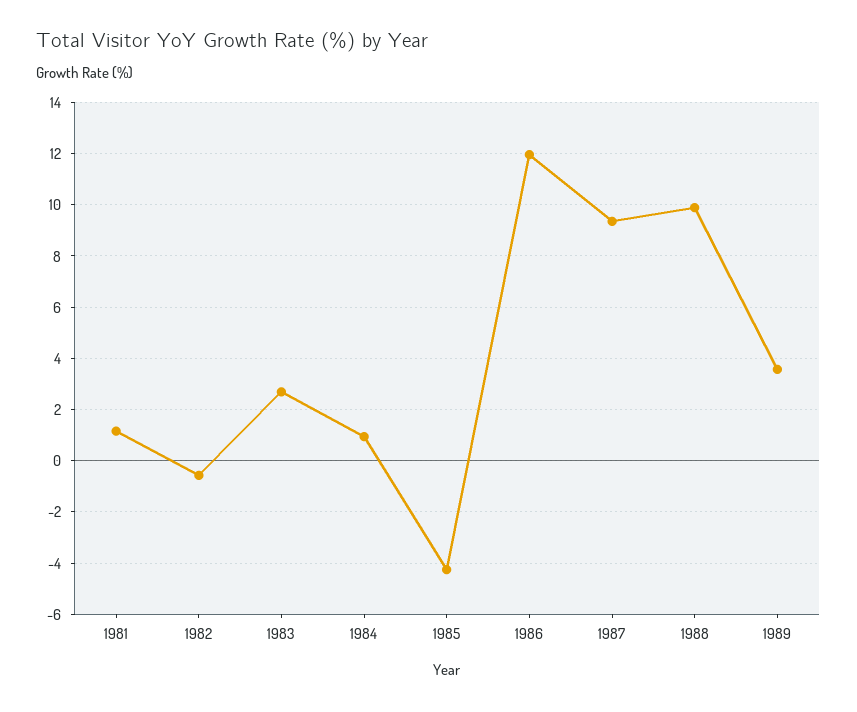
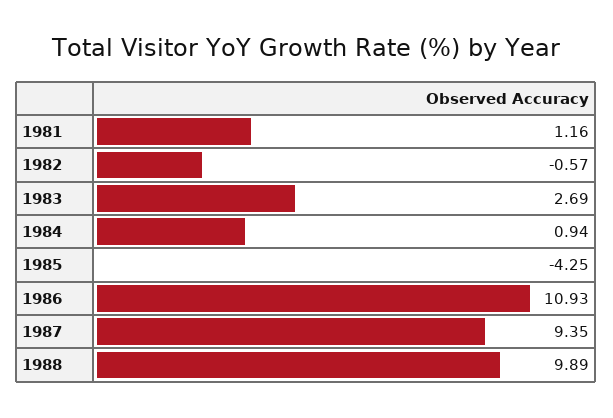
1986: 12 -> 10.93
1989: 3.5 -> none

